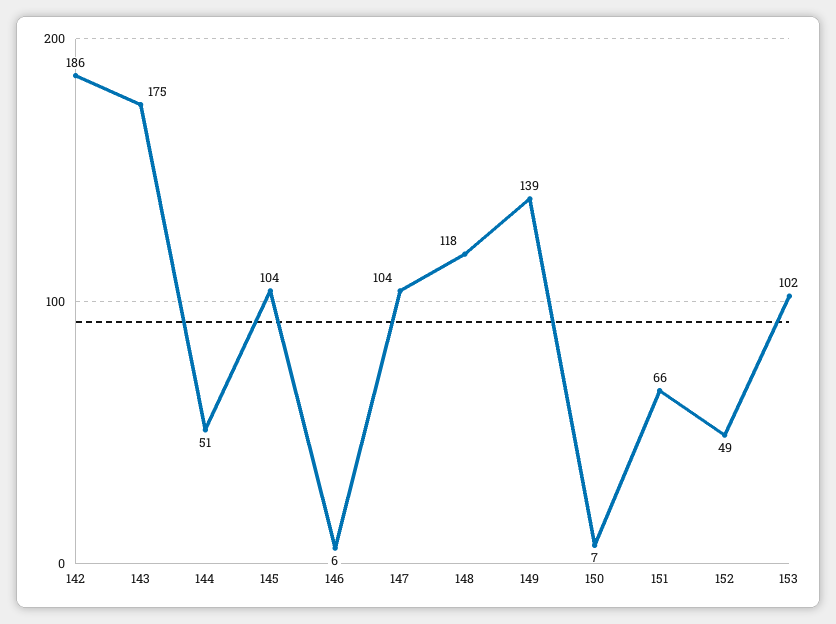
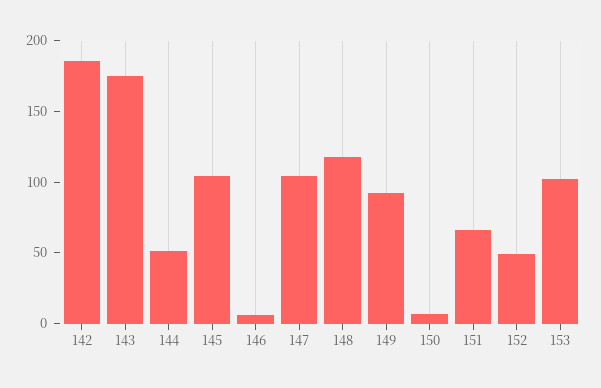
149: 139 -> 90

